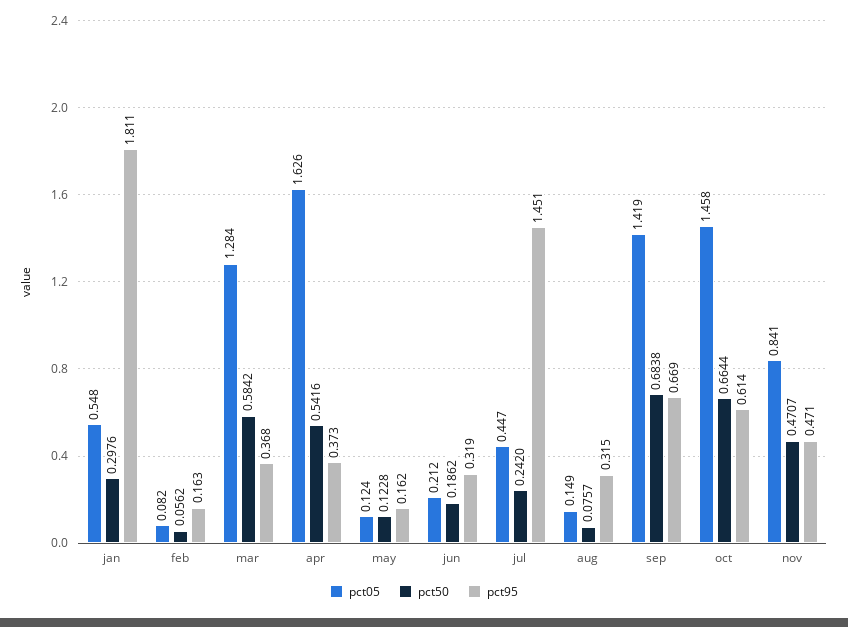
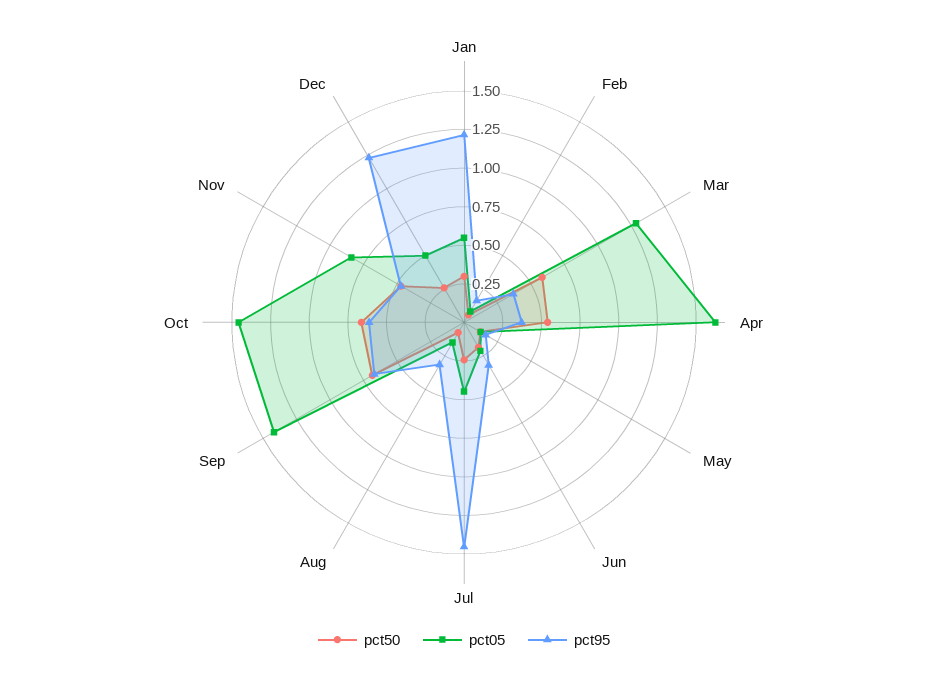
pct95, jan: 1.811 -> 1.25
pct50, Dec: none -> 0.25
pct05, Dec: none -> 0.5
pct95, Dec: none -> 1.25

